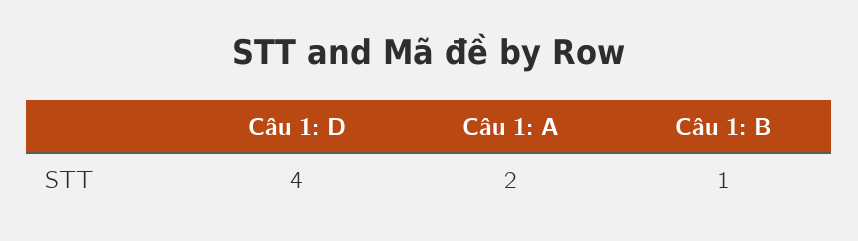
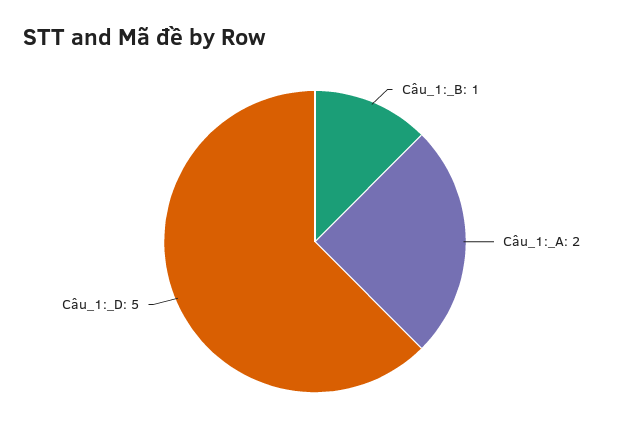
Câu 1: D: 4 -> 5

